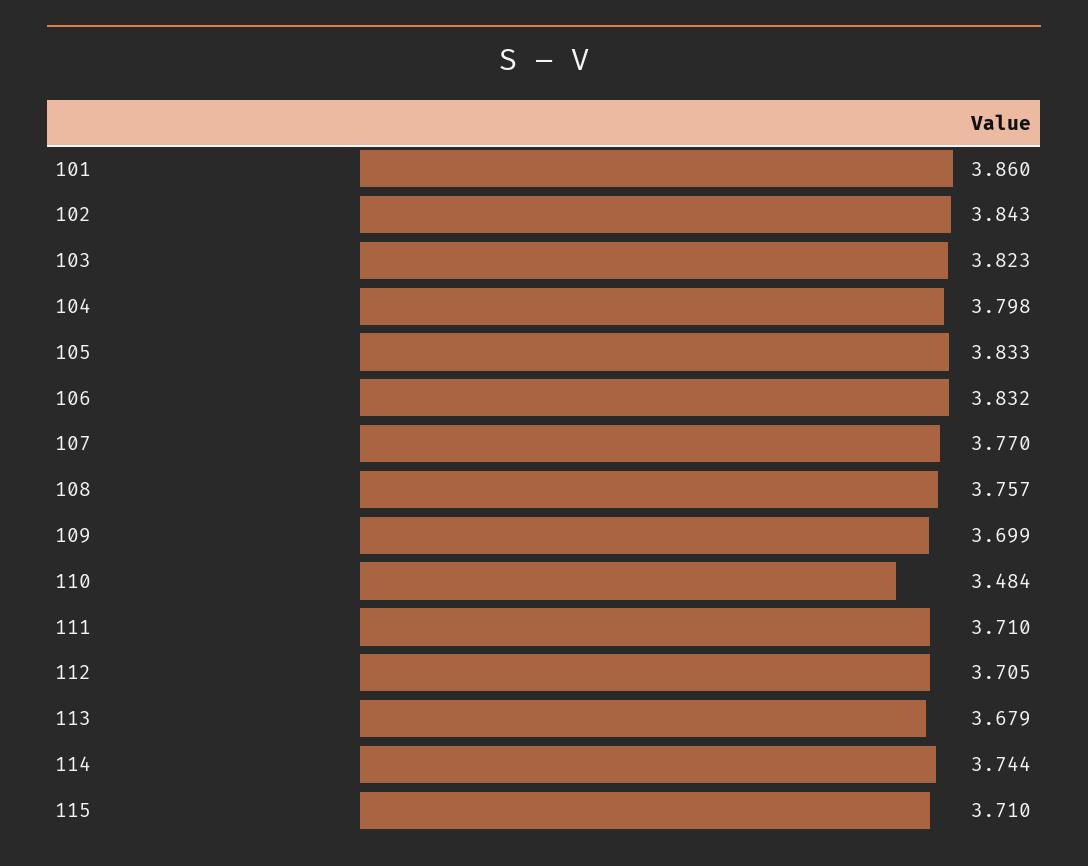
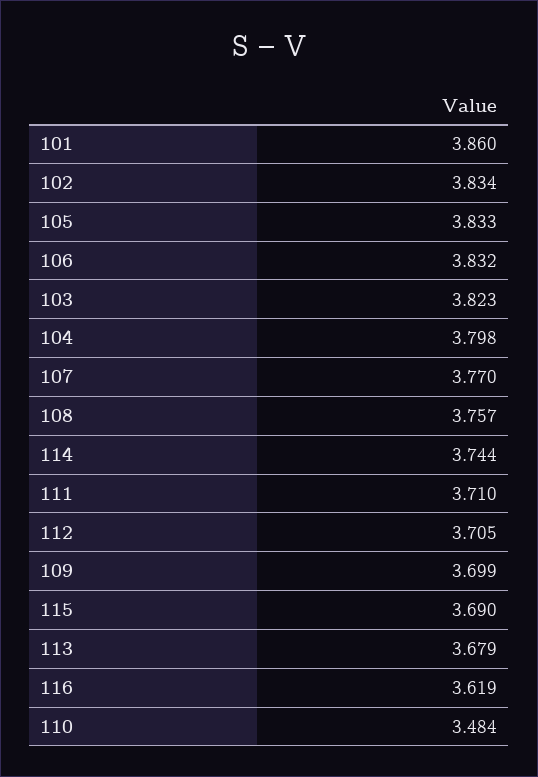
102: 3.843 -> 3.834
115: 3.71 -> 3.69
116: none -> 3.619

